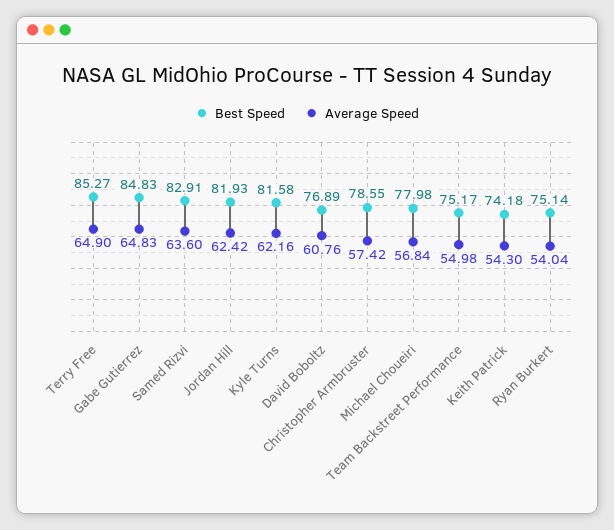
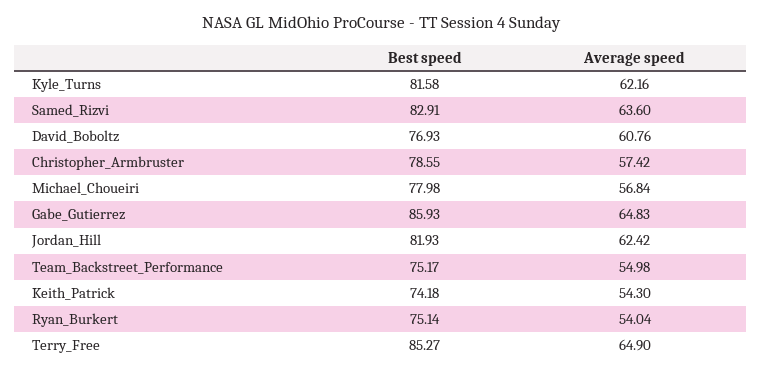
Best Speed, Gabe Gutierrez: 84.83 -> 85.93
Best Speed, David Boboltz: 76.89 -> 76.93

